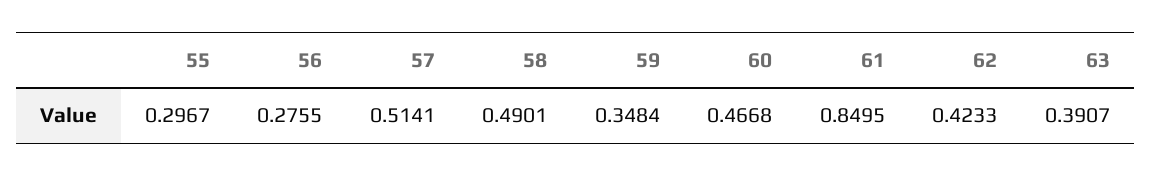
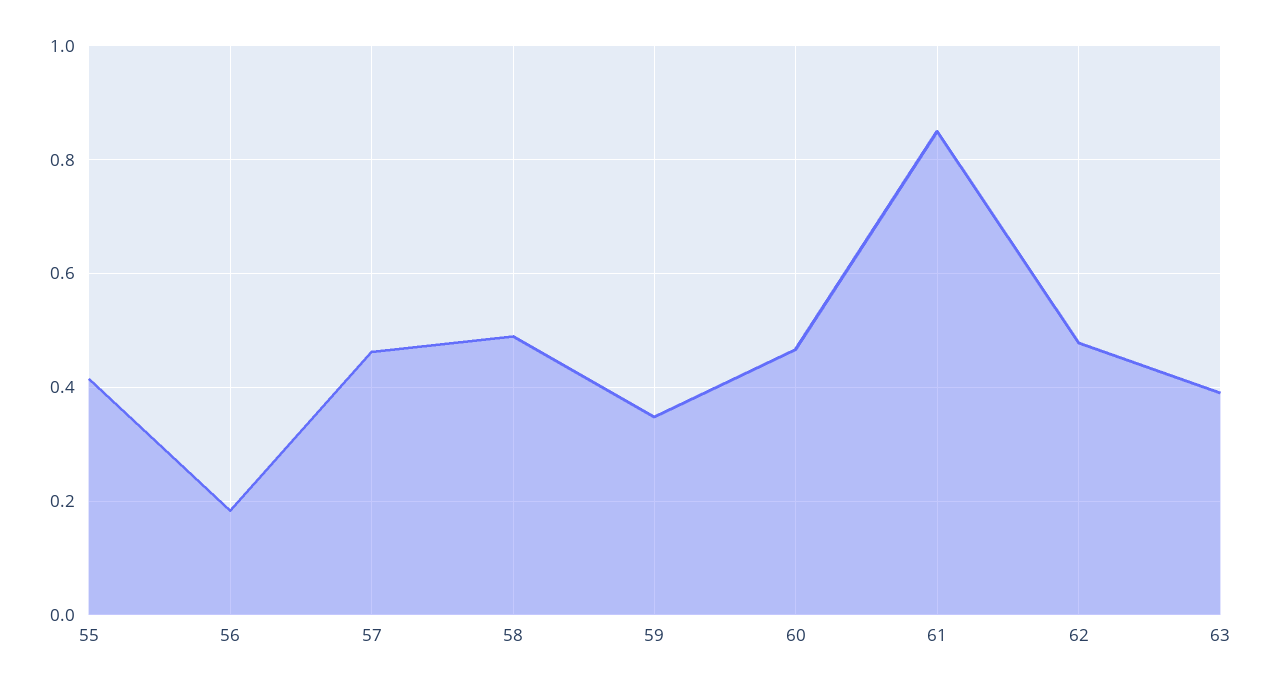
55: 0.2967 -> 0.42
56: 0.2755 -> 0.18
57: 0.5141 -> 0.46
62: 0.4233 -> 0.48

